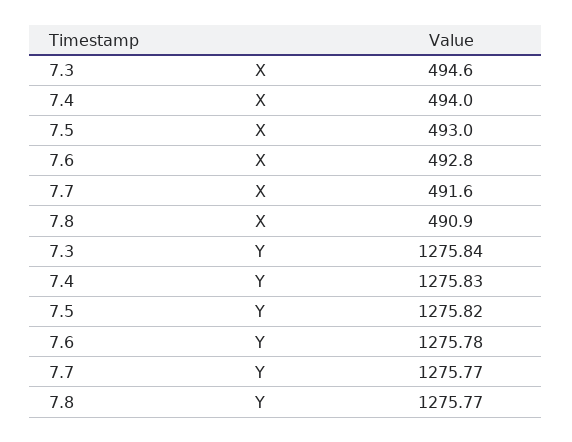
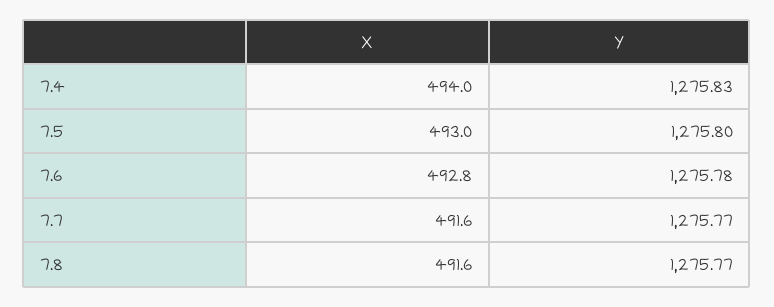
7.3, X: 494.6 -> none
7.8, X: 490.9 -> 491.6
7.3, Y: 1275.84 -> none
7.5, Y: 1275.82 -> 1275.8

